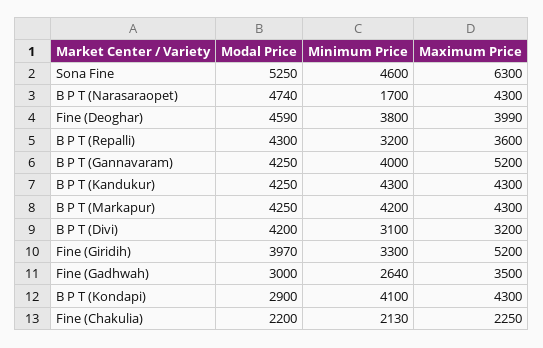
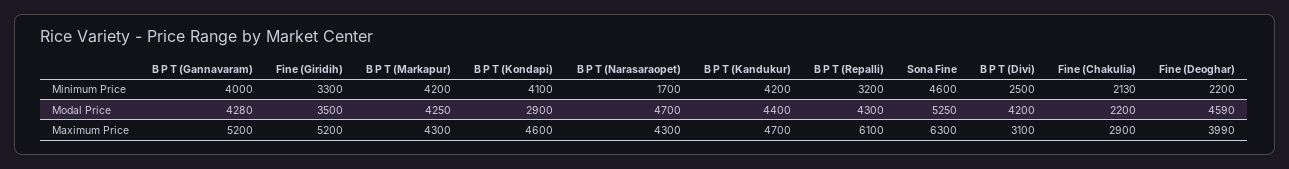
Modal Price, B P T (Narasaraopet): 4740 -> 4700
Minimum Price, Fine (Deoghar): 3800 -> 2200
Maximum Price, B P T (Repalli): 3600 -> 6100
Modal Price, B P T (Gannavaram): 4250 -> 4280
Modal Price, B P T (Kandukur): 4250 -> 4400
Minimum Price, B P T (Kandukur): 4300 -> 4200
Maximum Price, B P T (Kandukur): 4300 -> 4700
Minimum Price, B P T (Divi): 3100 -> 2500
Maximum Price, B P T (Divi): 3200 -> 3100
Modal Price, Fine (Giridih): 3970 -> 3500
Modal Price, Fine (Gadhwah): 3000 -> none
Minimum Price, Fine (Gadhwah): 2640 -> none
Maximum Price, Fine (Gadhwah): 3500 -> none
Maximum Price, B P T (Kondapi): 4300 -> 4600
Maximum Price, Fine (Chakulia): 2250 -> 2900

